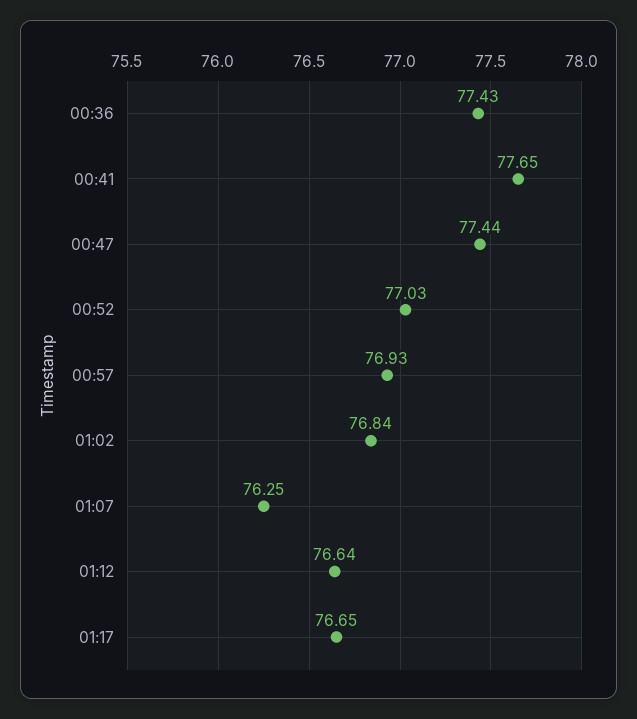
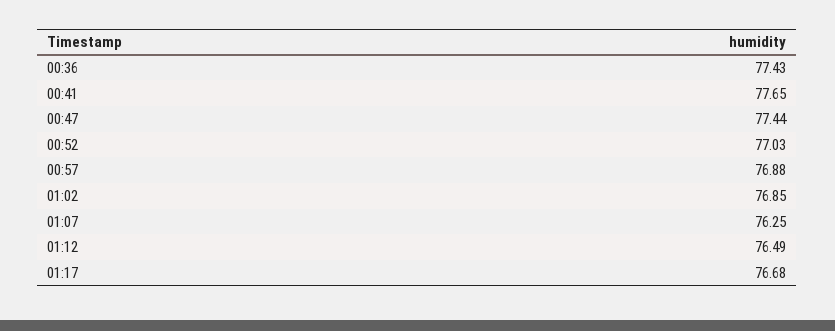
00:57: 76.93 -> 76.88
01:02: 76.84 -> 76.85
01:12: 76.64 -> 76.49
01:17: 76.65 -> 76.68

